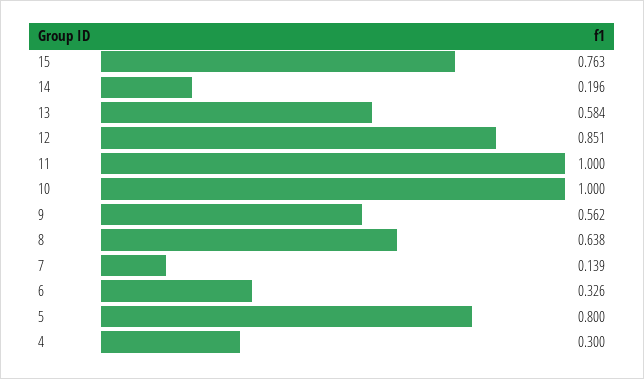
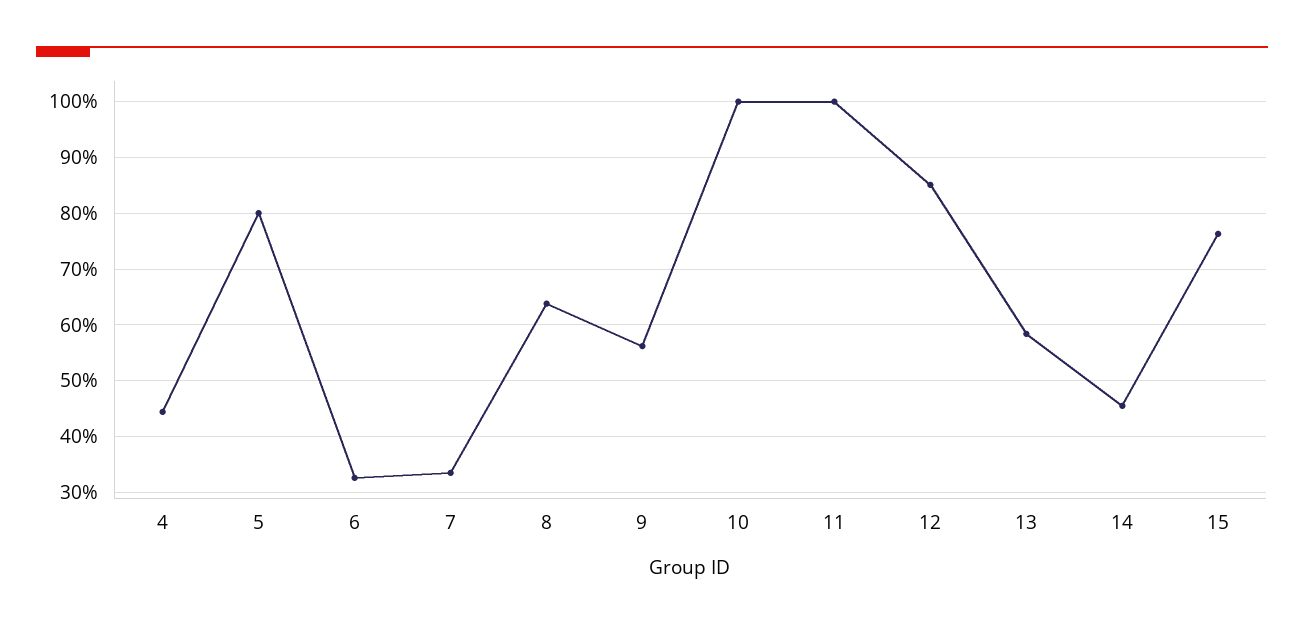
14: 0.196 -> 0.46
7: 0.139 -> 0.34
4: 0.3 -> 0.44

